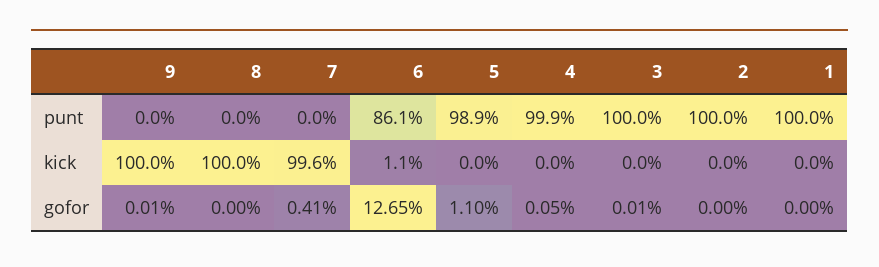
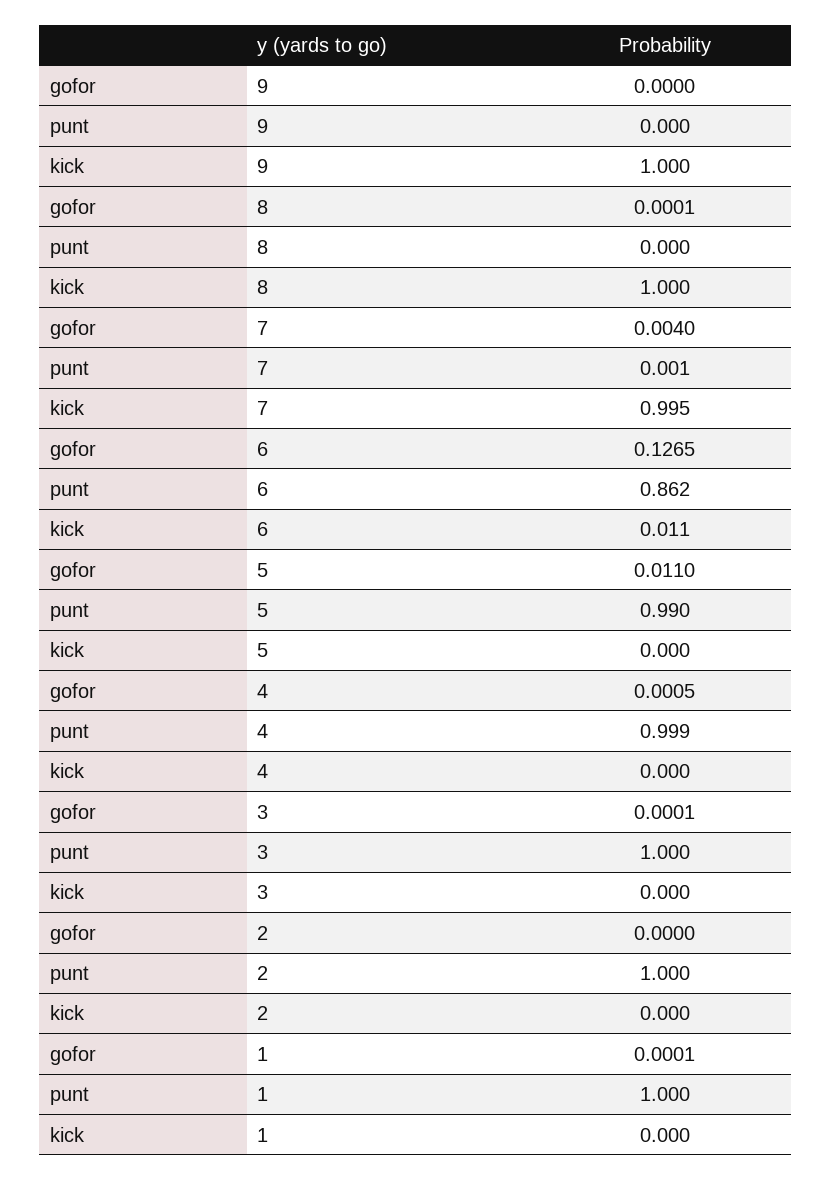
7, punt: 0 -> 0.001
6, punt: 0.861 -> 0.862
5, punt: 0.989 -> 0.99
7, kick: 0.996 -> 0.995
9, gofor: 0.0001 -> 0
8, gofor: 0 -> 0.0001
7, gofor: 0.0041 -> 0.004
1, gofor: 0 -> 0.0001

